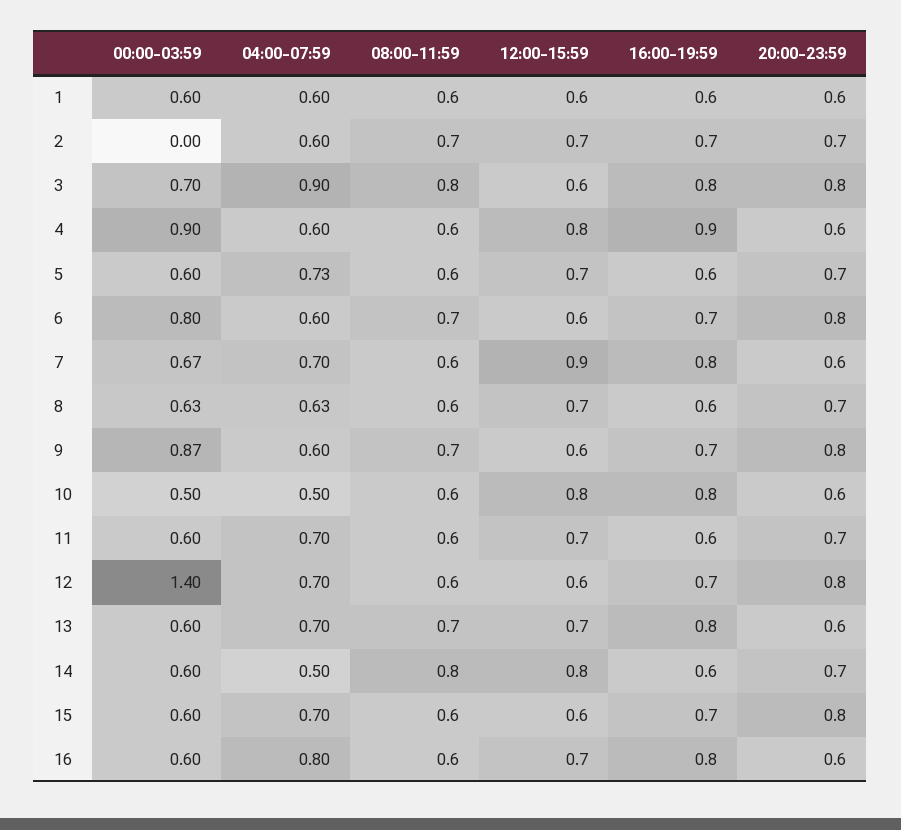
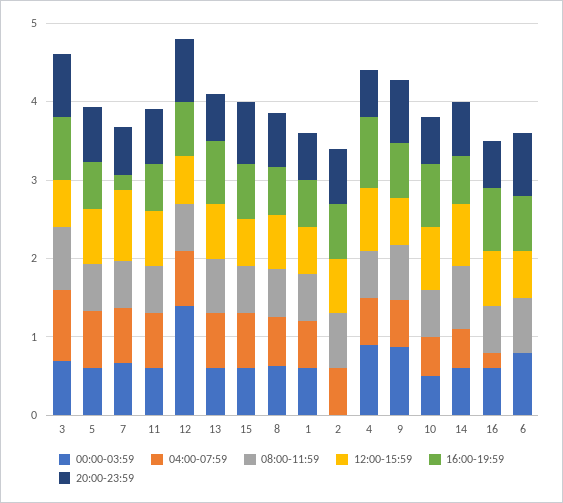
04:00-07:59, 6: 0.6 -> 0
16:00-19:59, 7: 0.8 -> 0.2
04:00-07:59, 16: 0.8 -> 0.2

